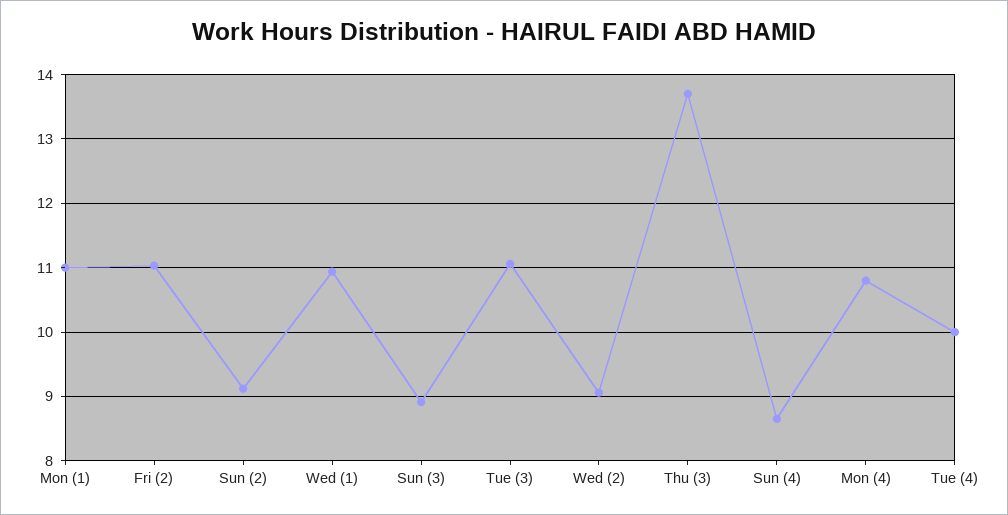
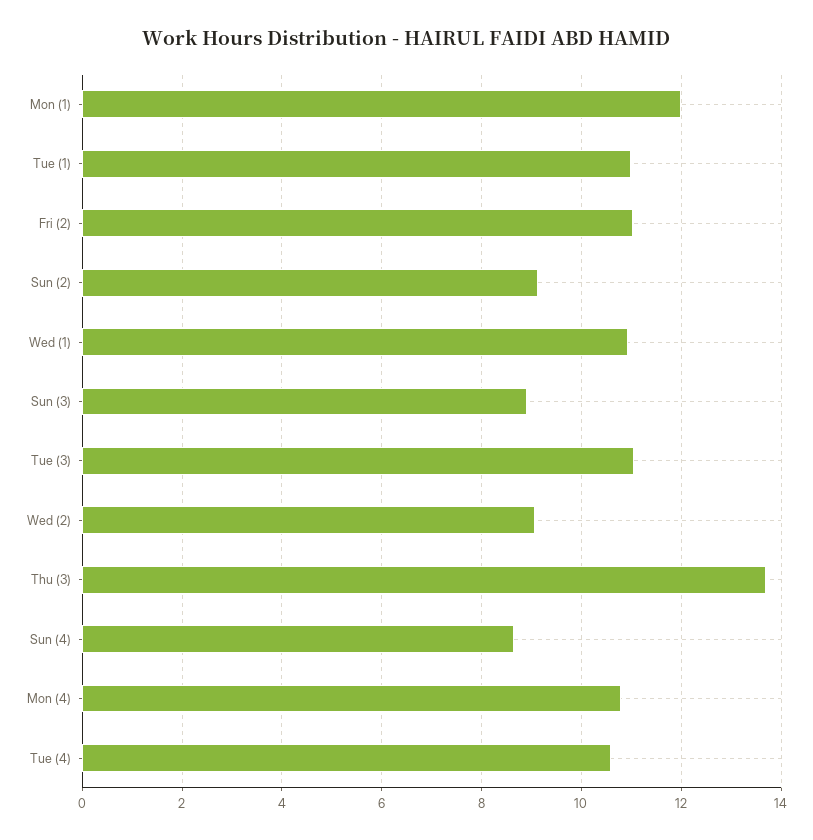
Mon (1): 11 -> 12
Tue (4): 10 -> 10.6
Tue (1): none -> 11

